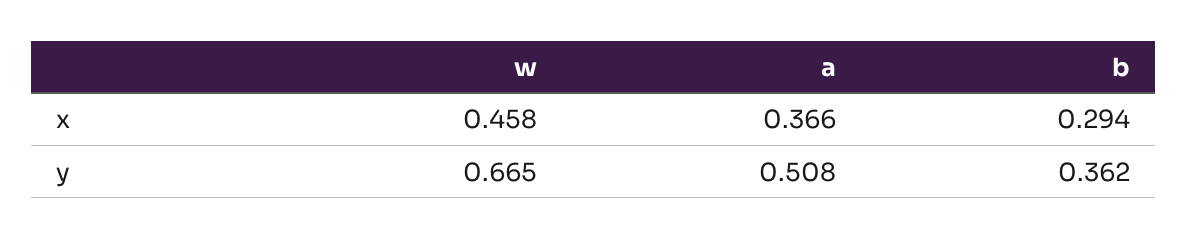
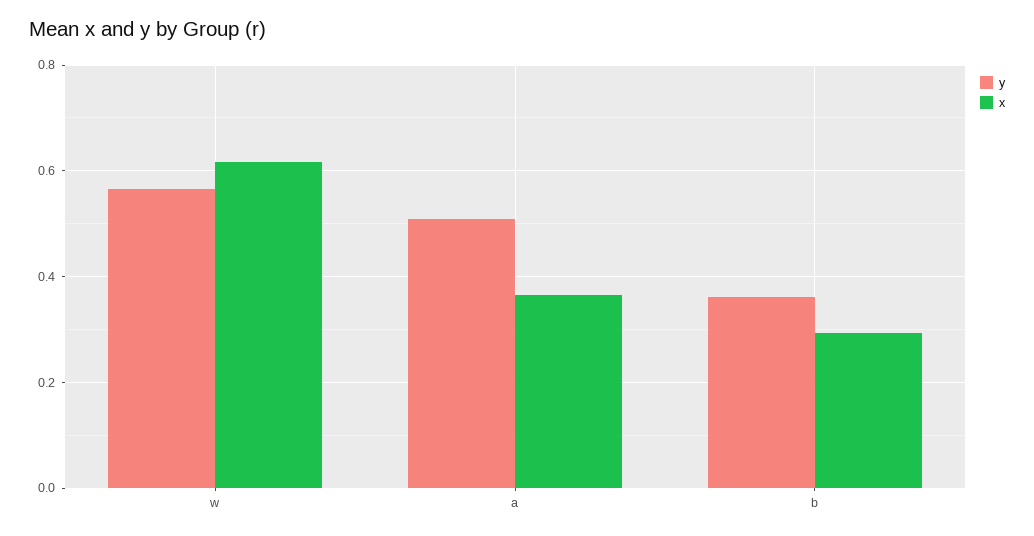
x, w: 0.458 -> 0.62
y, w: 0.665 -> 0.56

